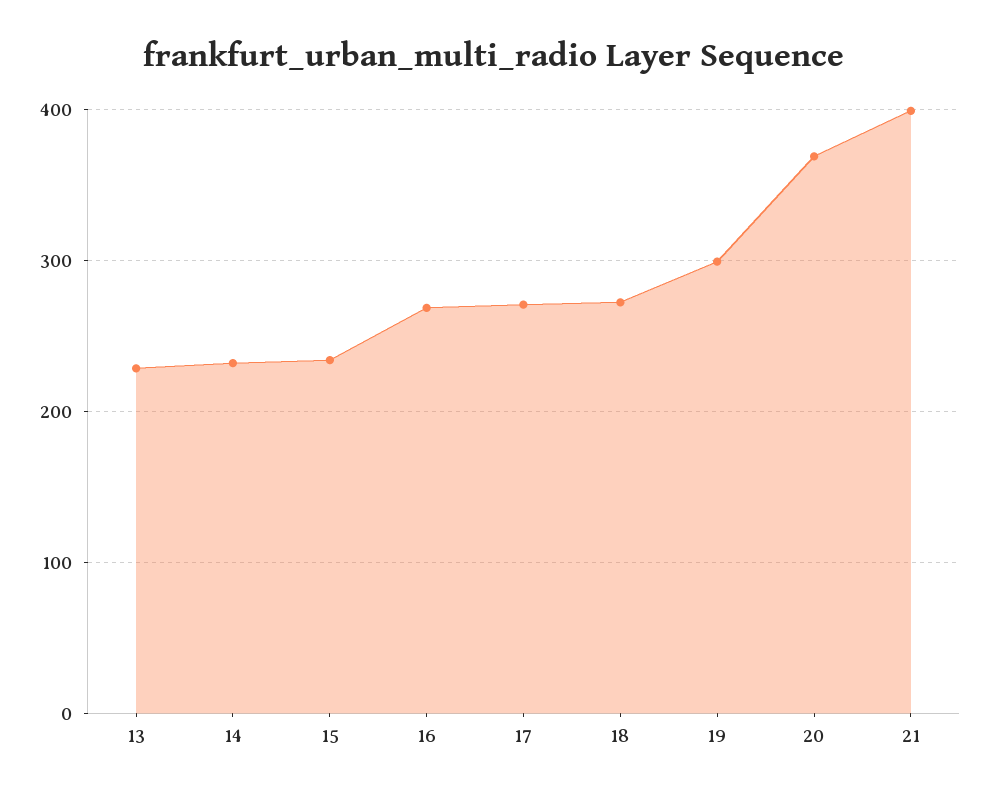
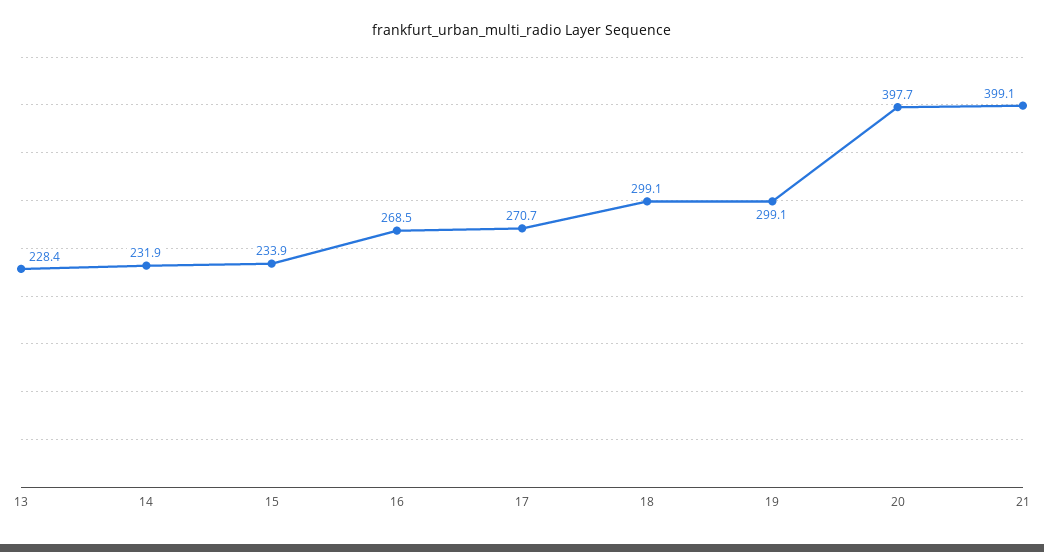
18: 270 -> 299.1
20: 370 -> 397.7

